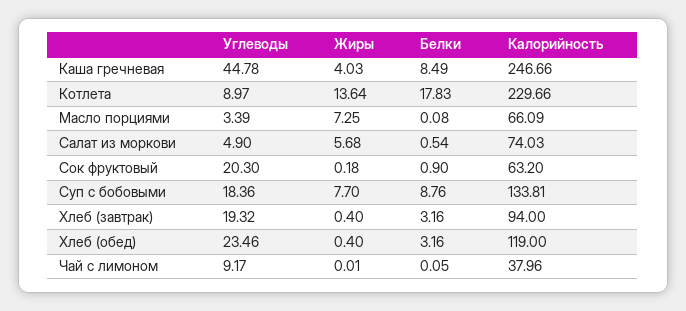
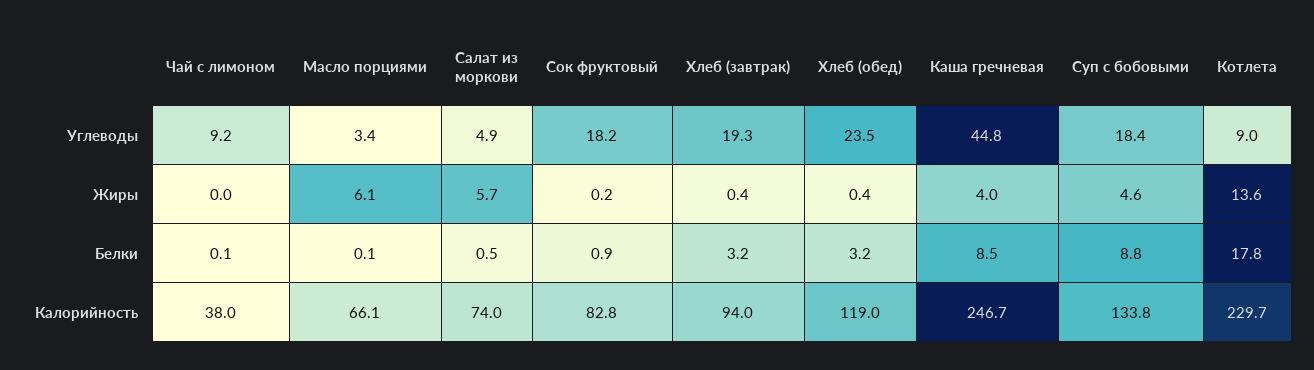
Жиры, Масло порциями: 7.25 -> 6.1
Углеводы, Сок фруктовый: 20.3 -> 18.2
Калорийность, Сок фруктовый: 63.2 -> 82.8
Жиры, Суп с бобовыми: 7.7 -> 4.6

